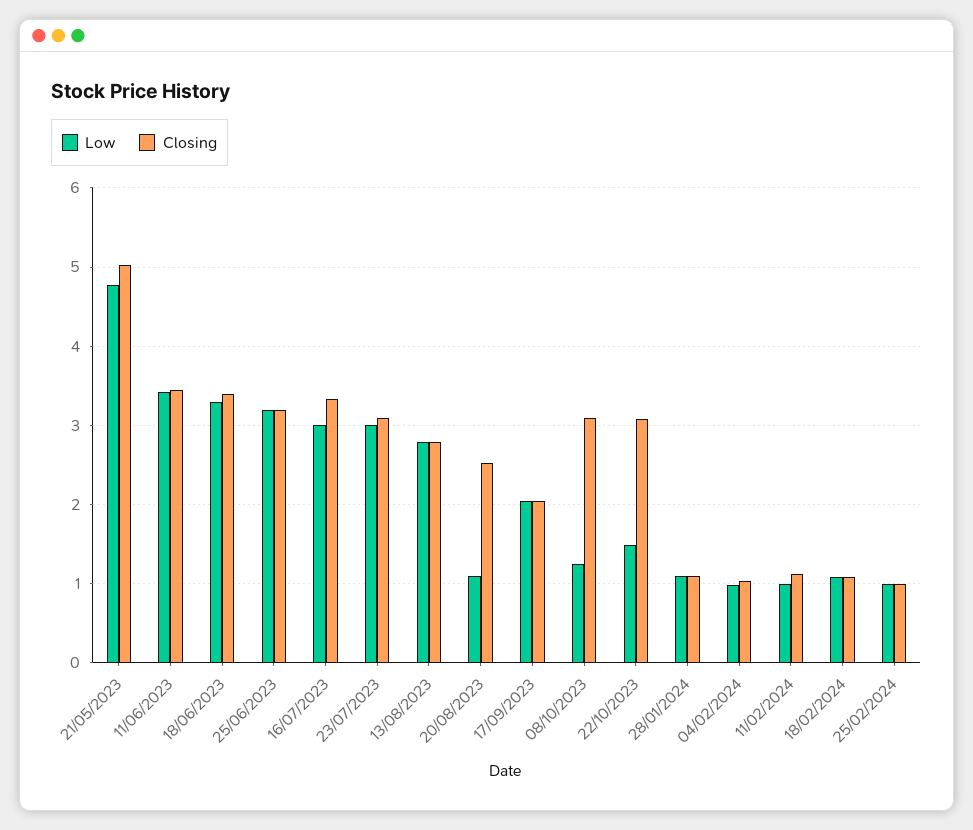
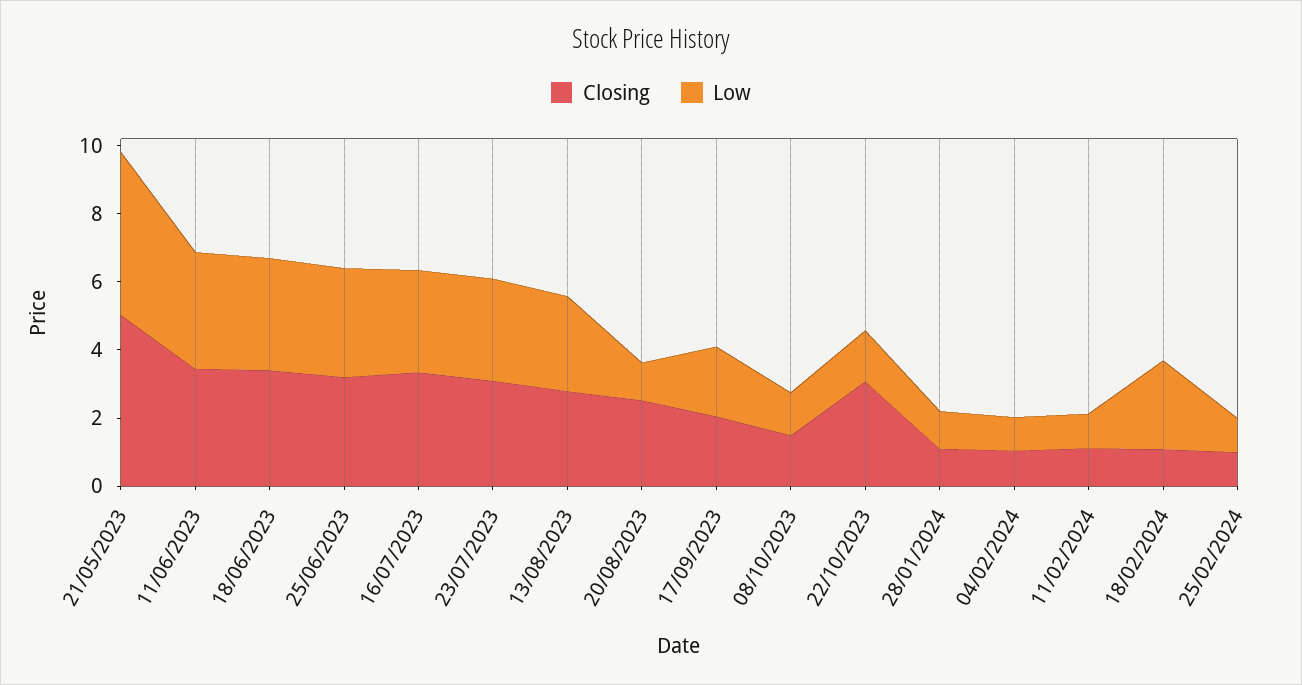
Closing, 08/10/2023: 3.1 -> 1.5
Low, 18/02/2024: 1.1 -> 2.5

